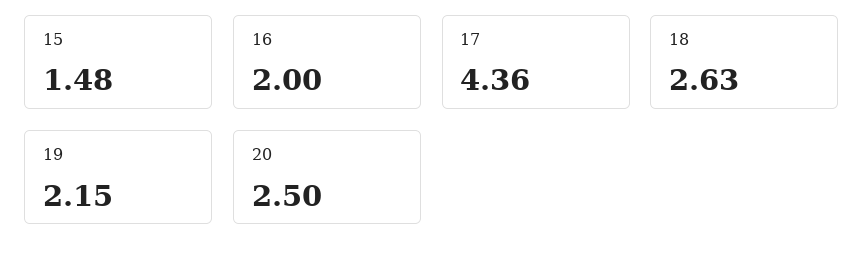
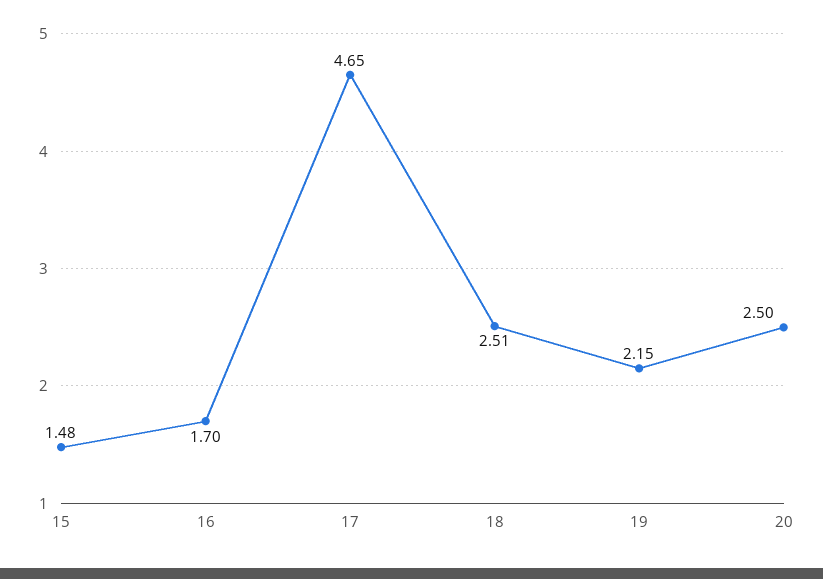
16: 2 -> 1.7
17: 4.36 -> 4.65
18: 2.63 -> 2.51

